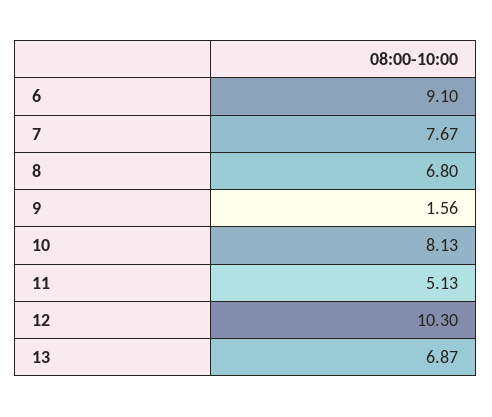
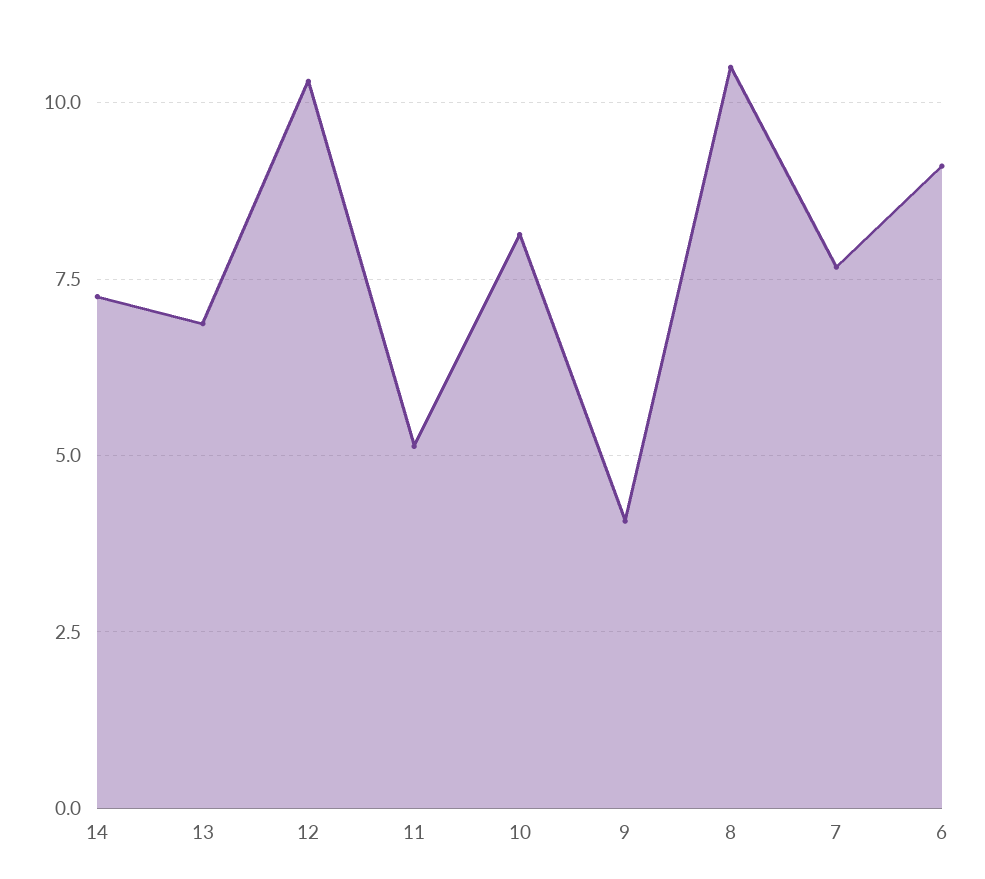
8: 6.8 -> 10.5
9: 1.56 -> 4
14: none -> 7.25

